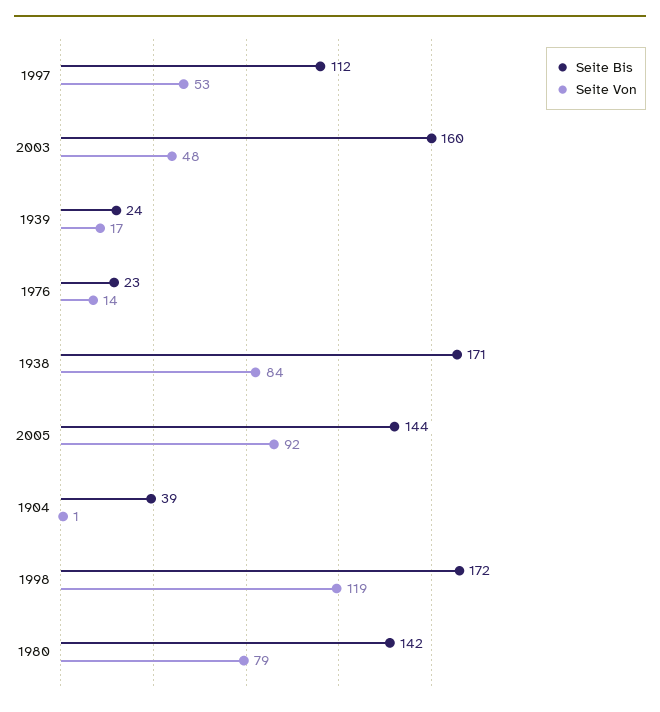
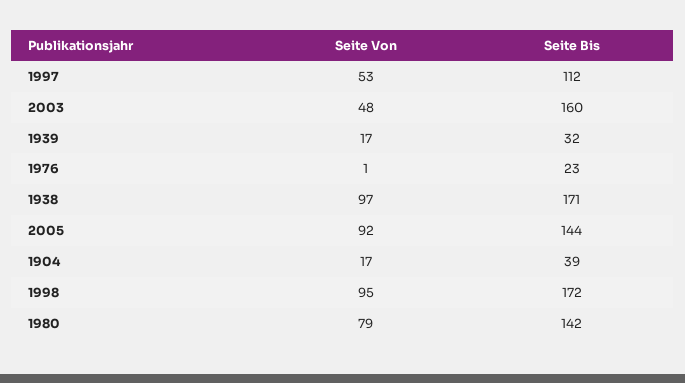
Seite Bis, 1939: 24 -> 32
Seite Von, 1976: 14 -> 1
Seite Von, 1938: 84 -> 97
Seite Von, 1904: 1 -> 17
Seite Von, 1998: 119 -> 95

